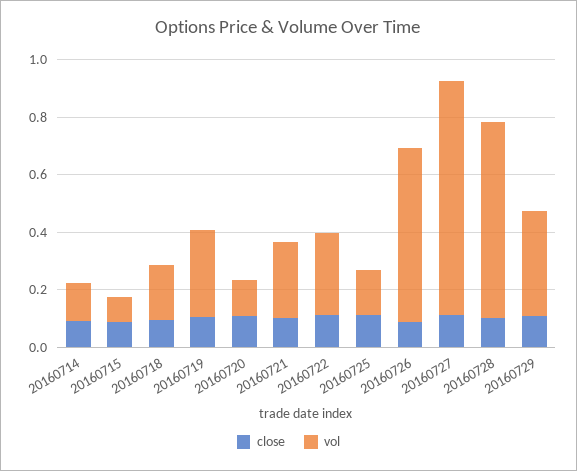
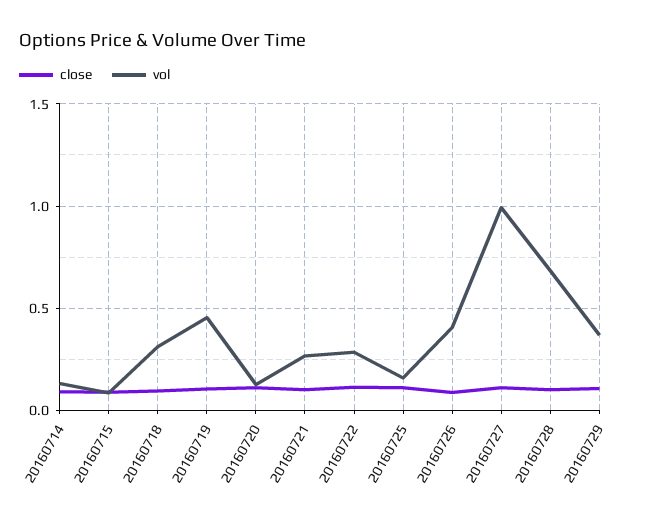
vol, 20160718: 0.2 -> 0.3
vol, 20160719: 0.3 -> 0.45
vol, 20160726: 0.6 -> 0.4
vol, 20160727: 0.8 -> 1

